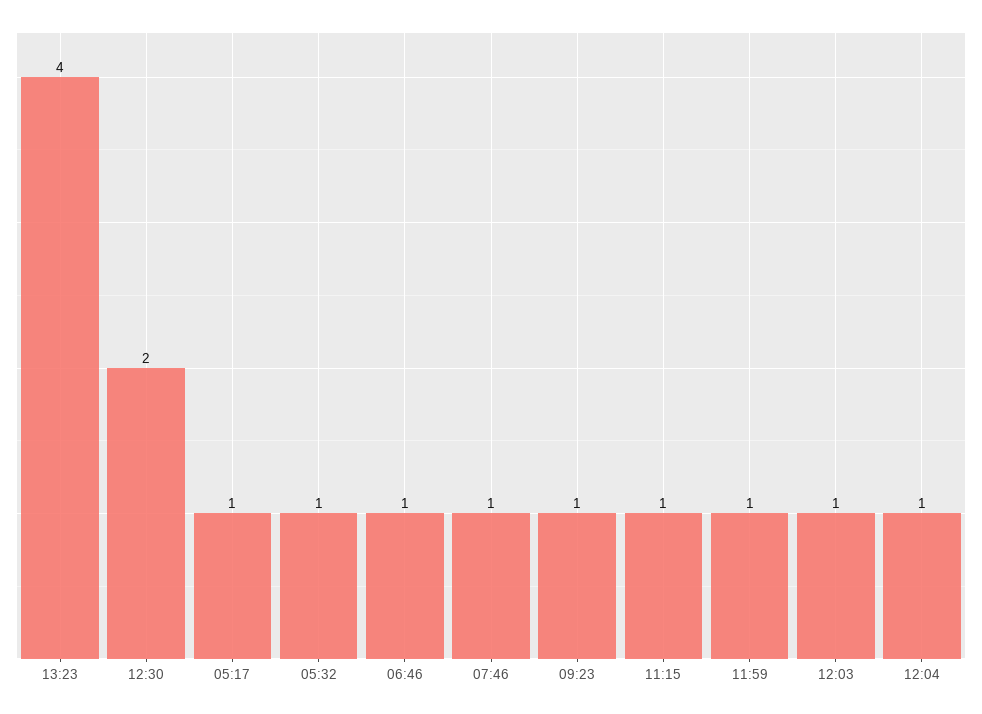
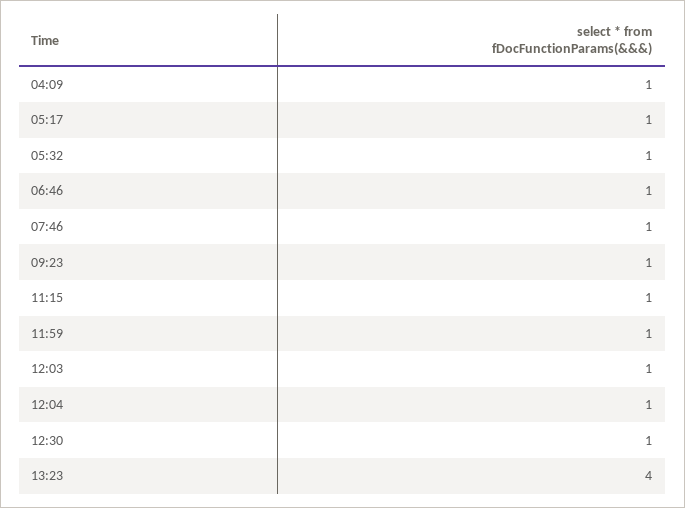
12:30: 2 -> 1
04:09: none -> 1

